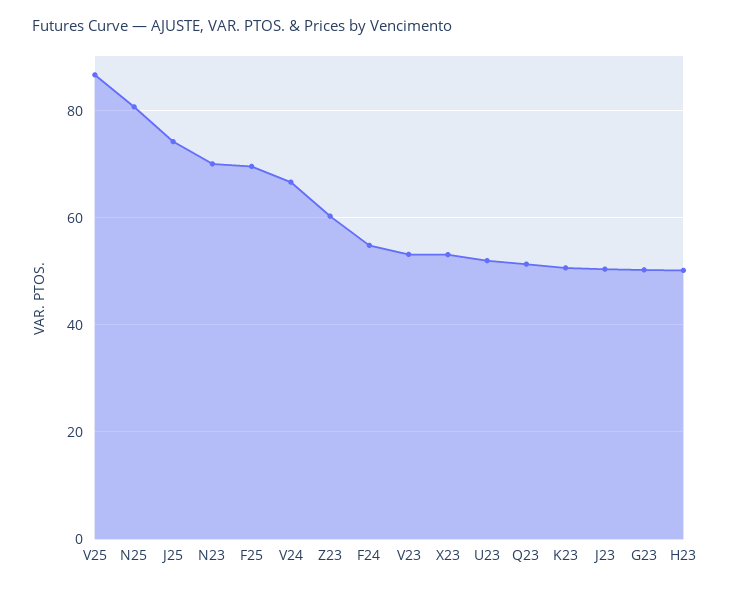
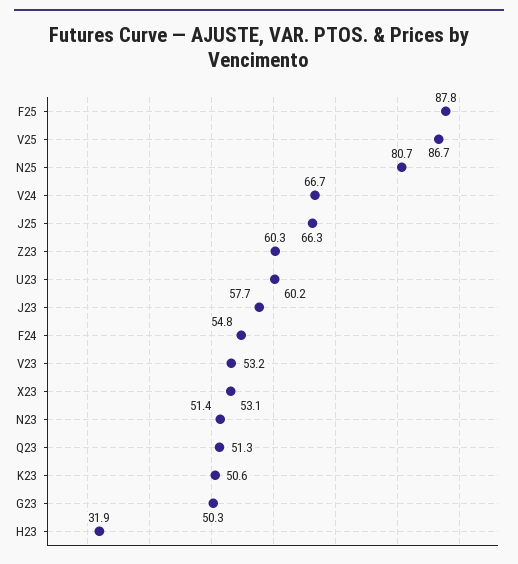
J25: 74 -> 66.3
N23: 70 -> 51.4
F25: 70 -> 87.8
U23: 52 -> 60.2
J23: 50 -> 57.7
H23: 50 -> 31.9

